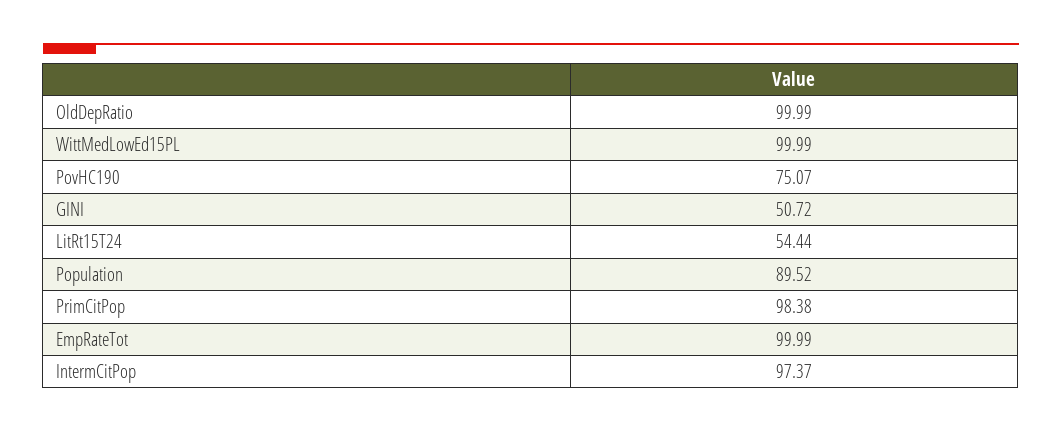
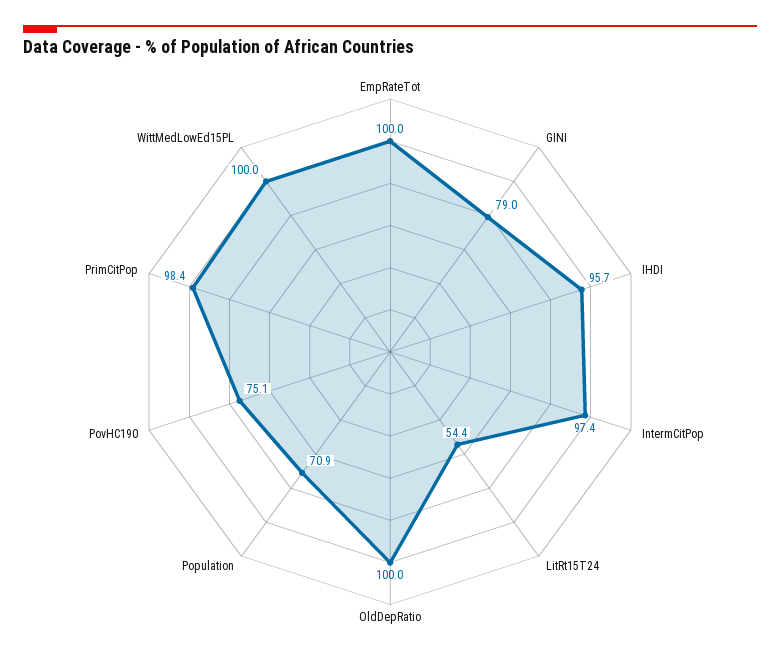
GINI: 50.72 -> 79
Population: 89.52 -> 70.9
IHDI: none -> 95.7

